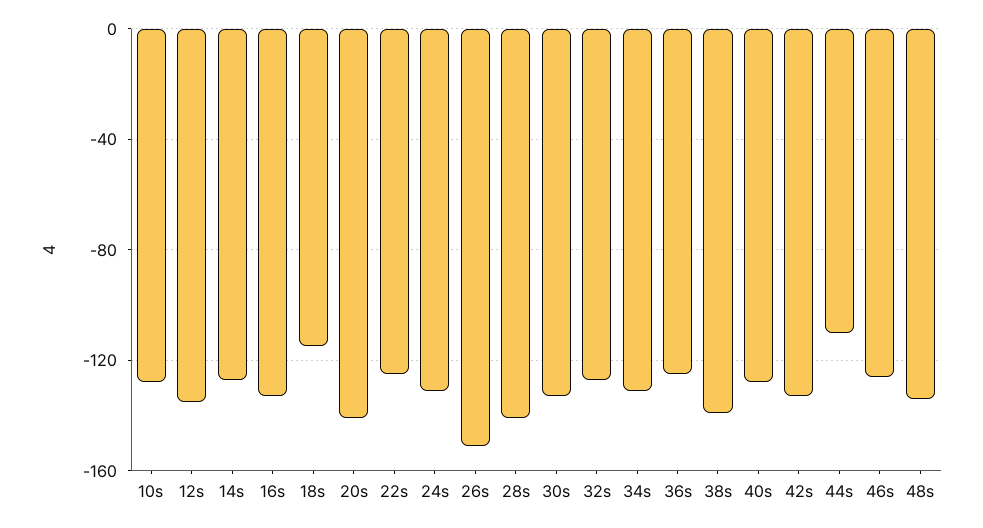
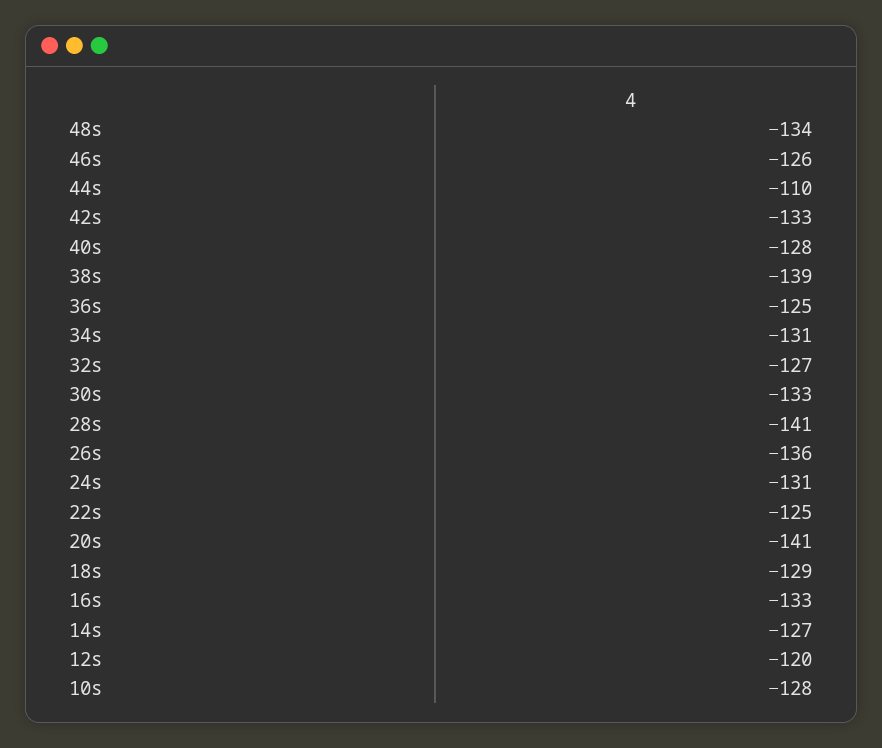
12s: -135 -> -120
18s: -115 -> -129
26s: -150 -> -136

